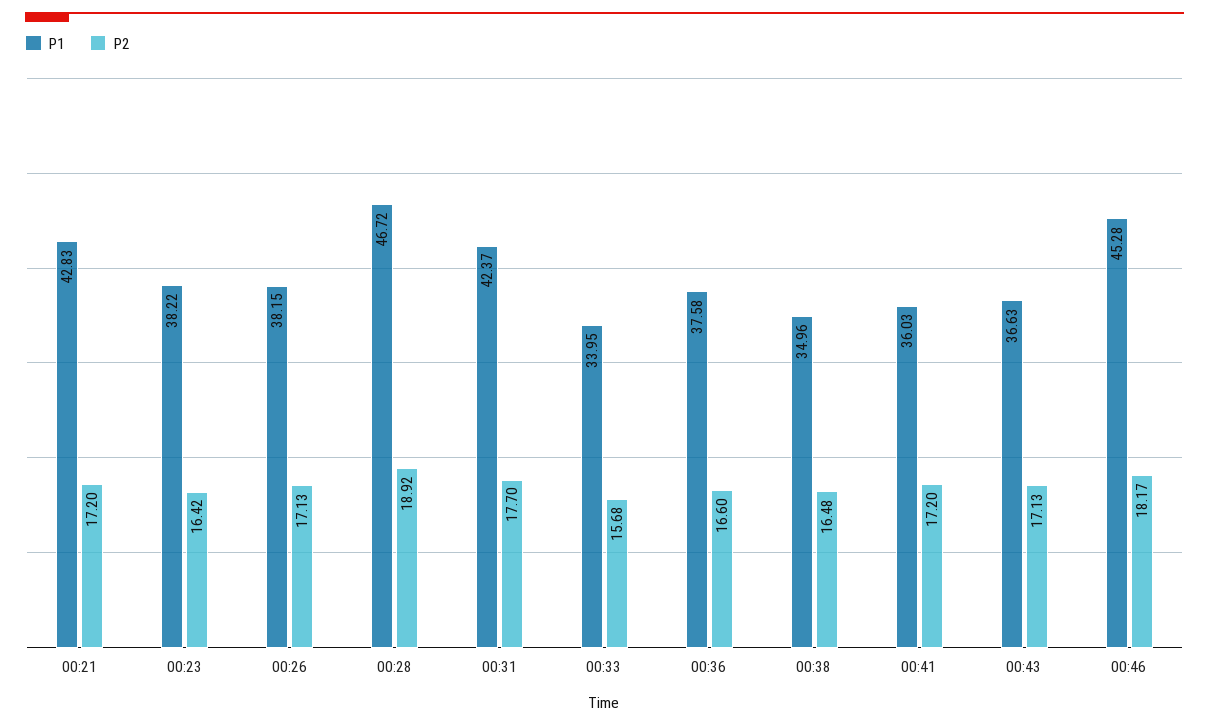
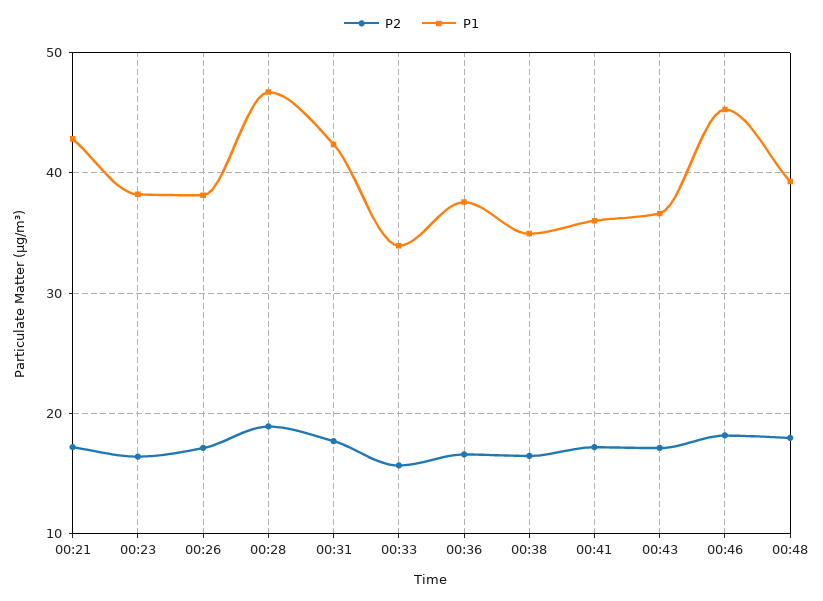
P2, 00:48: none -> 18
P1, 00:48: none -> 39

